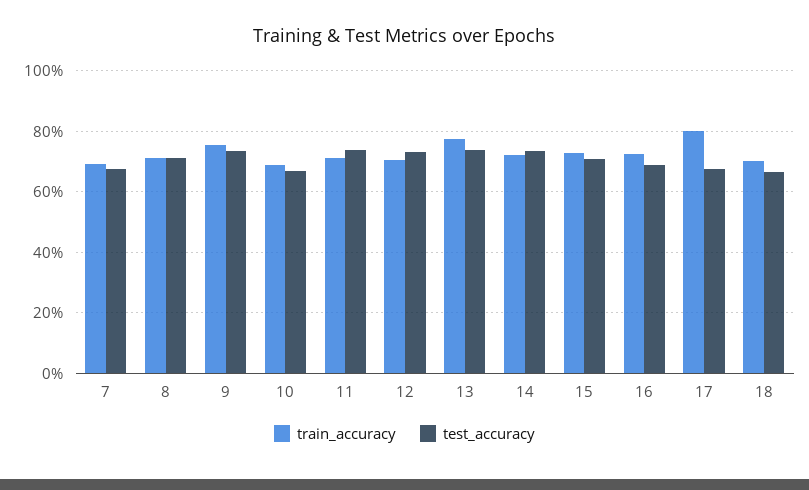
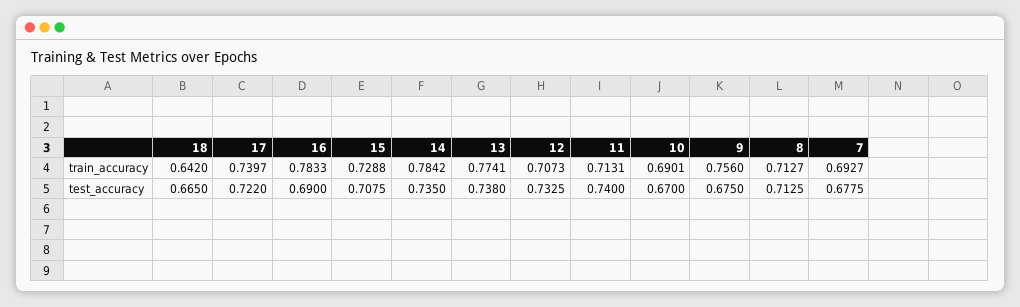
test_accuracy, 9: 0.74 -> 0.675
train_accuracy, 14: 0.72 -> 0.7842
train_accuracy, 16: 0.72 -> 0.7833
train_accuracy, 17: 0.8 -> 0.7397
test_accuracy, 17: 0.68 -> 0.722
train_accuracy, 18: 0.7 -> 0.642

